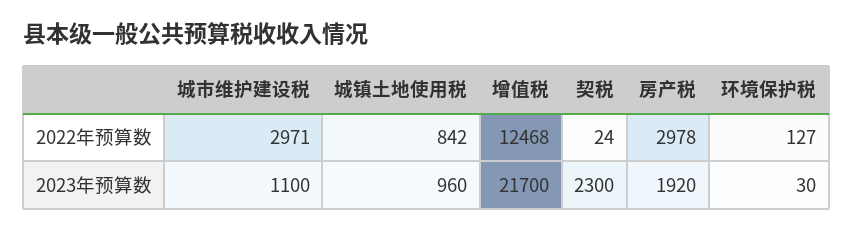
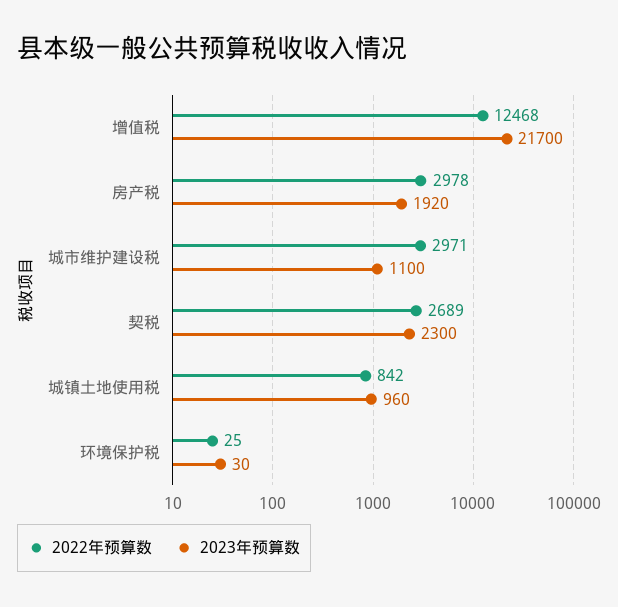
2022年预算数, 契税: 24 -> 2689
2022年预算数, 环境保护税: 127 -> 25

